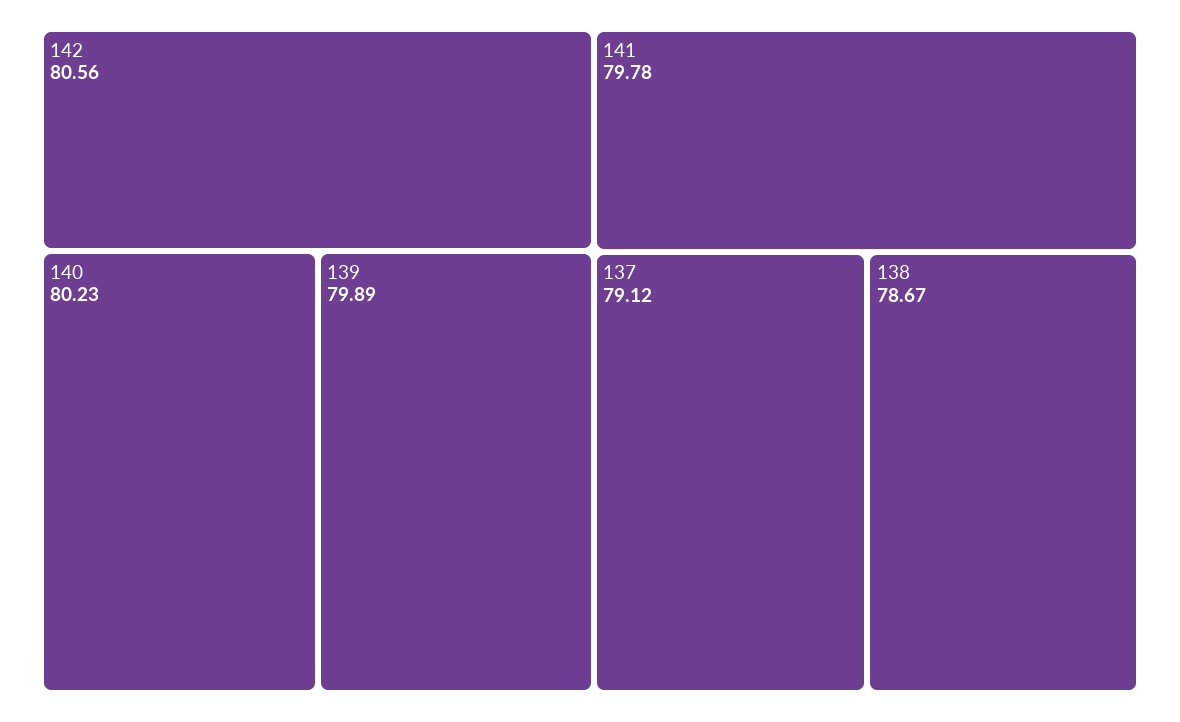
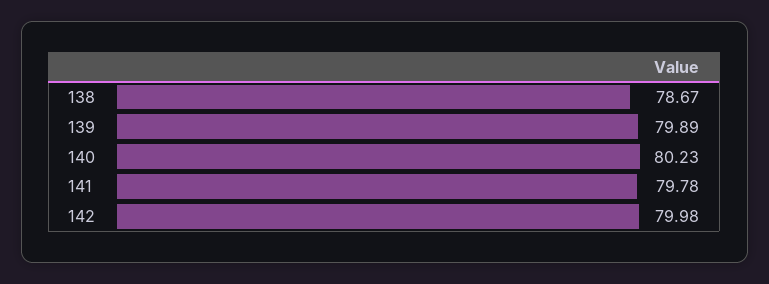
142: 80.56 -> 79.98
137: 79.12 -> none

